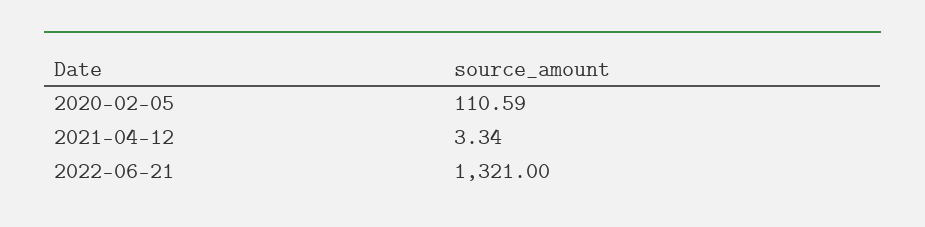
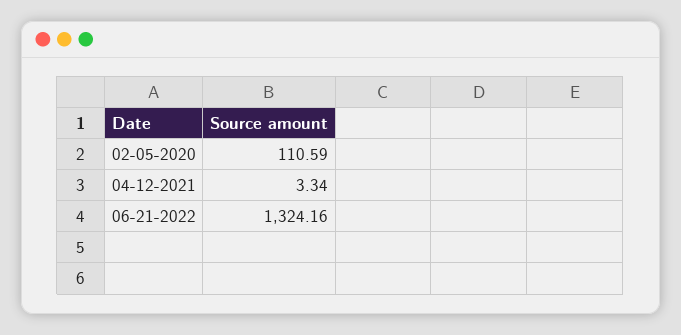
2022-06-21: 1321 -> 1324.16

